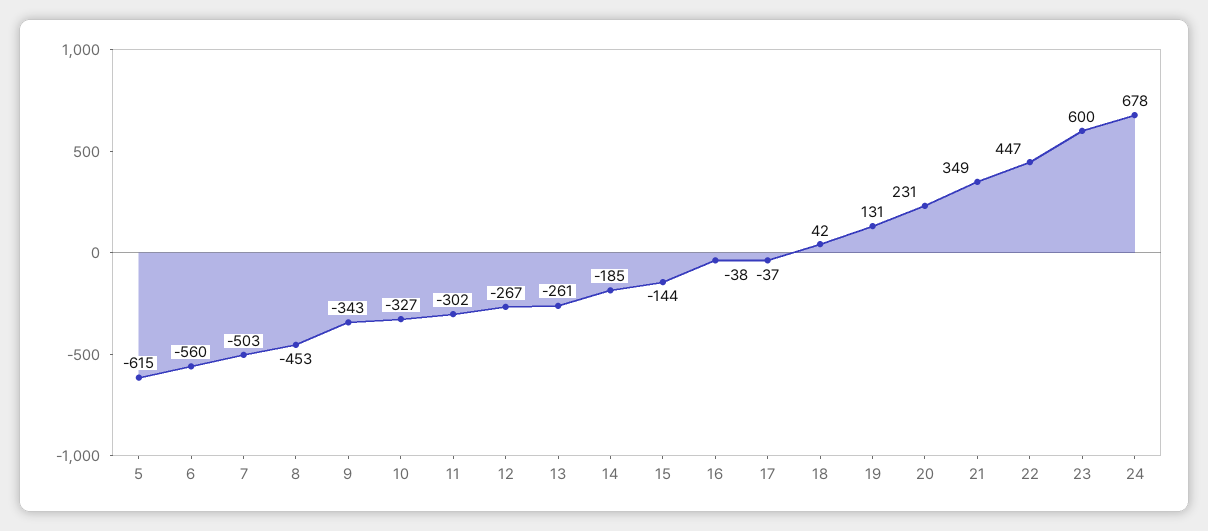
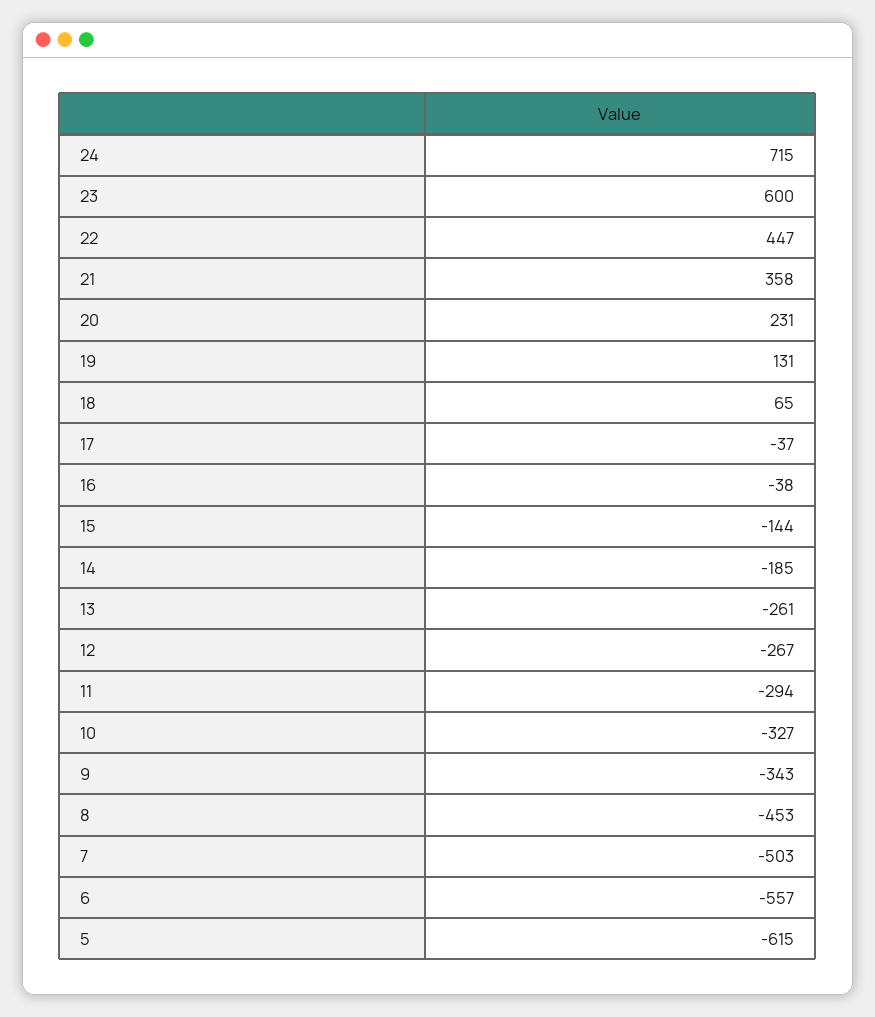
6: -560 -> -557
11: -302 -> -294
18: 42 -> 65
21: 349 -> 358
24: 678 -> 715

